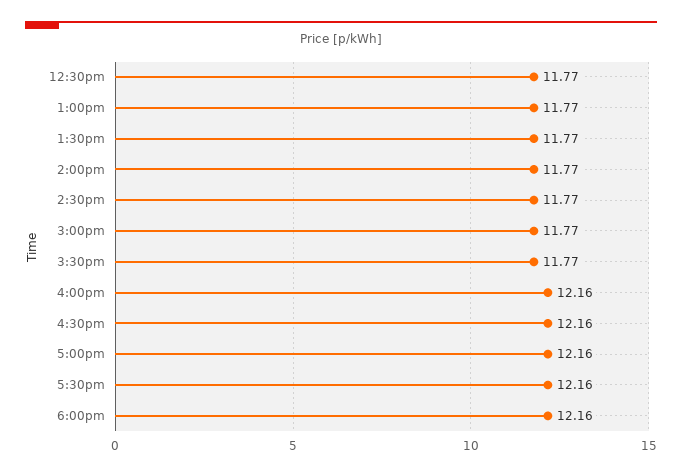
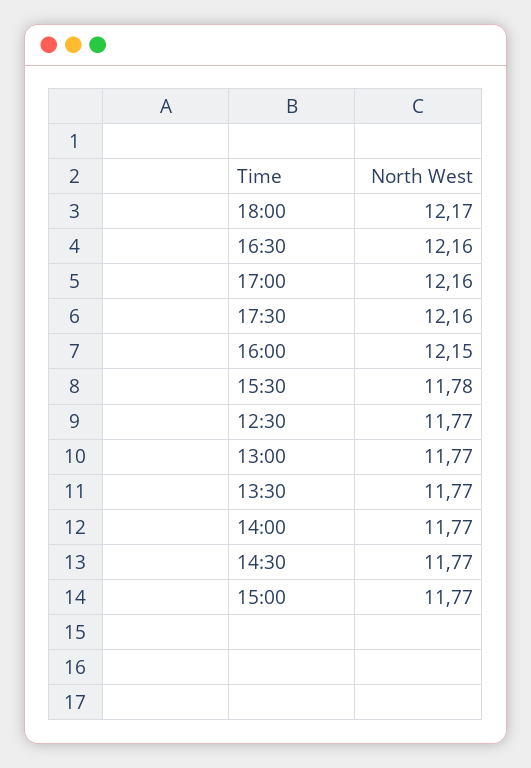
3:30pm: 11.77 -> 11.78
4:00pm: 12.16 -> 12.15
6:00pm: 12.16 -> 12.17

